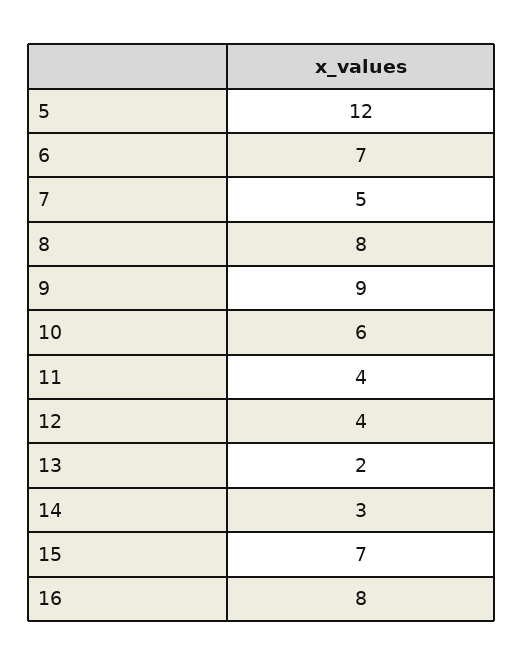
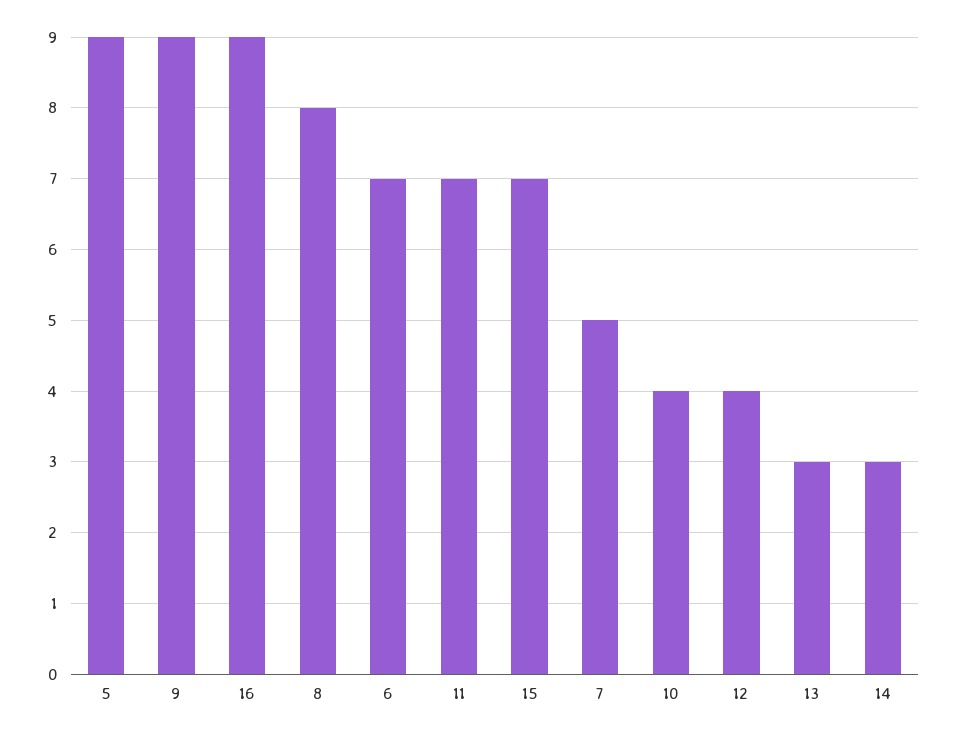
5: 12 -> 9
10: 6 -> 4
11: 4 -> 7
13: 2 -> 3
16: 8 -> 9

